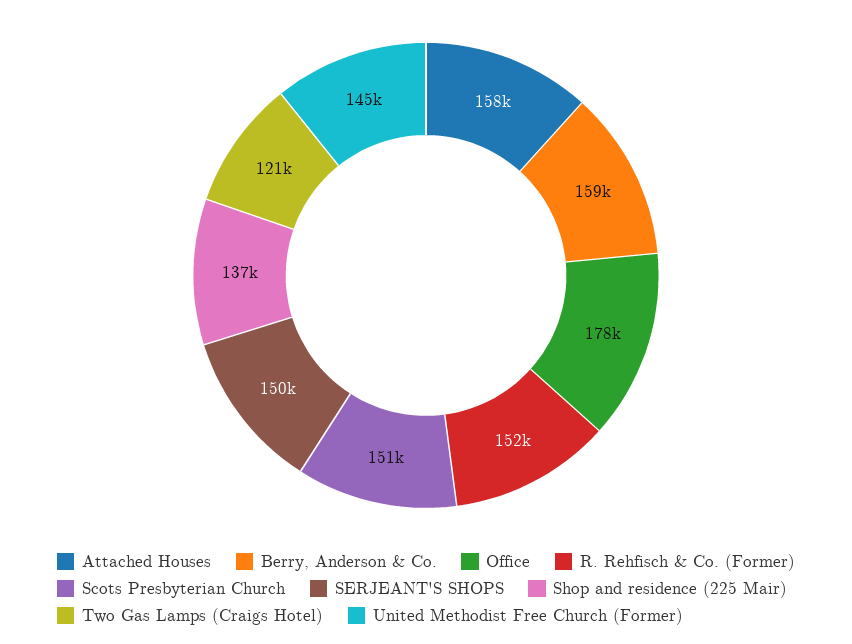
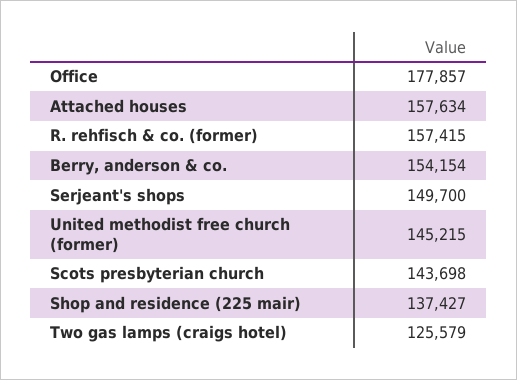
Berry, Anderson & Co.: 159000 -> 154154
R. Rehfisch & Co. (Former): 152000 -> 157415
Scots Presbyterian Church: 151000 -> 143698
Two Gas Lamps (Craigs Hotel): 121000 -> 125579

